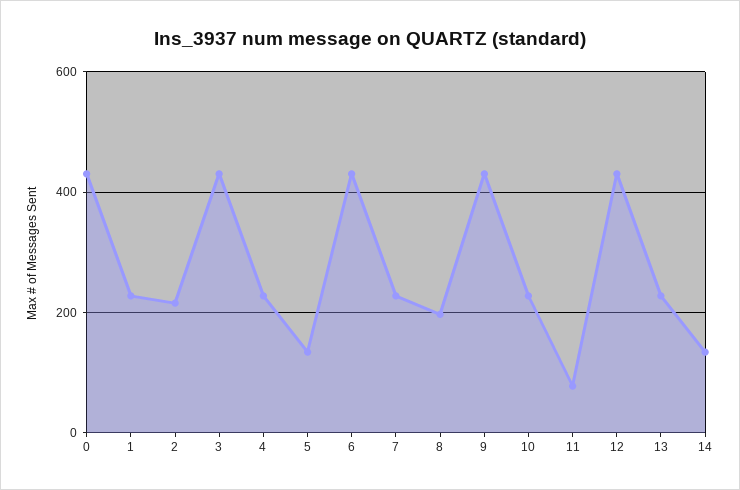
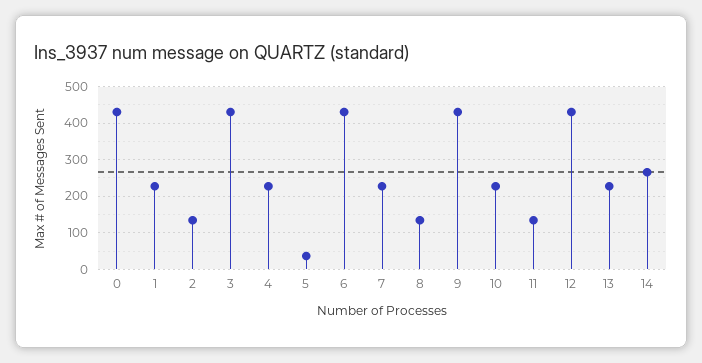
2: 220 -> 140
5: 140 -> 40
8: 200 -> 140
11: 80 -> 140
14: 140 -> 260

